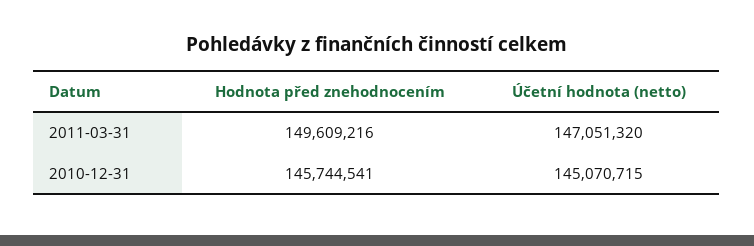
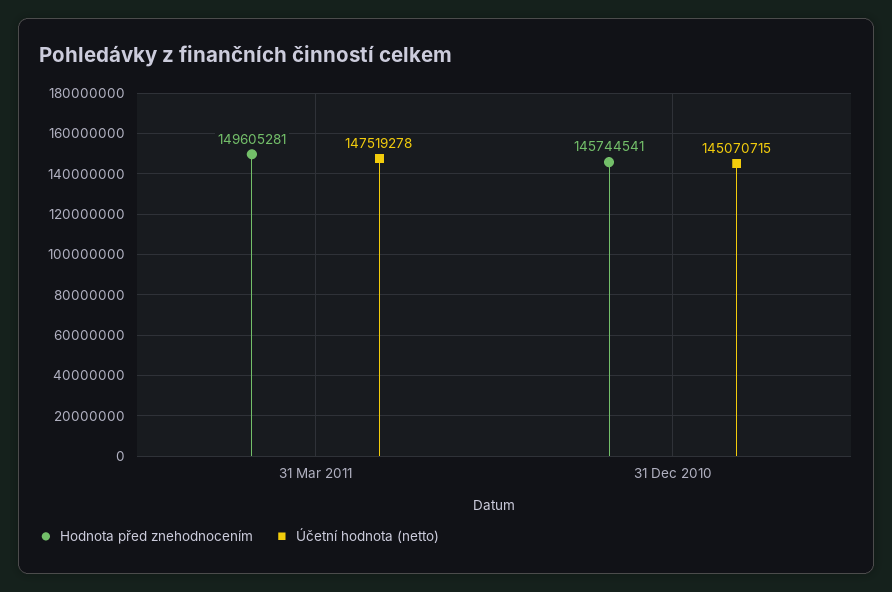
Hodnota před znehodnocením, 2011-03-31: 149609216 -> 149605281
Účetní hodnota (netto), 2011-03-31: 147051320 -> 147519278

